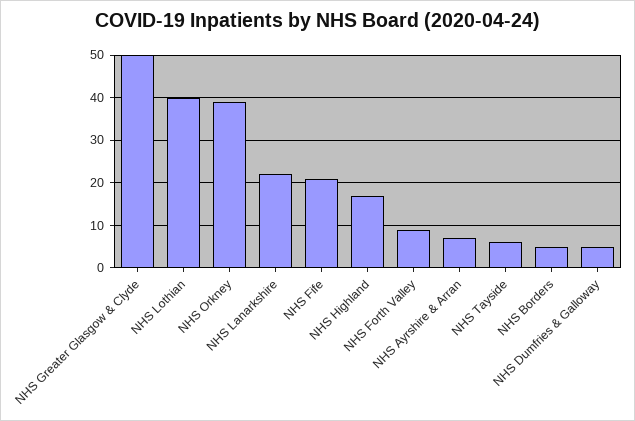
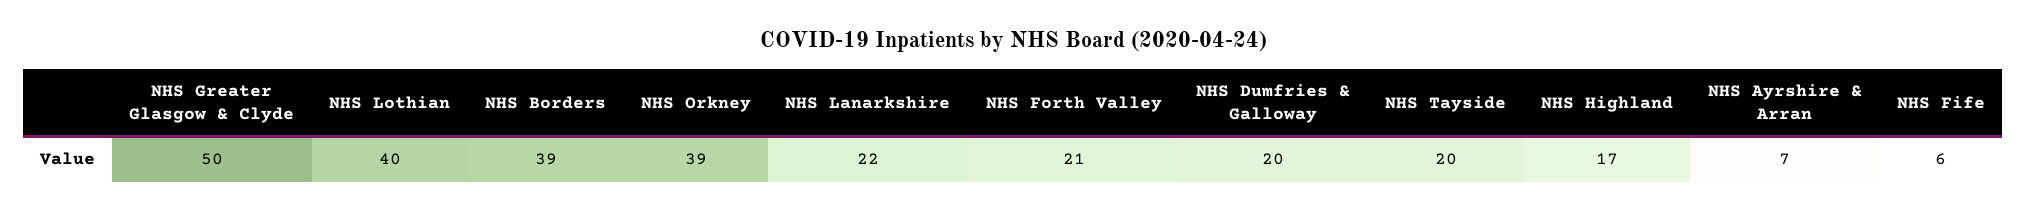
NHS Fife: 20 -> 6
NHS Forth Valley: 10 -> 21
NHS Tayside: 5 -> 20
NHS Borders: 5 -> 39
NHS Dumfries & Galloway: 5 -> 20

